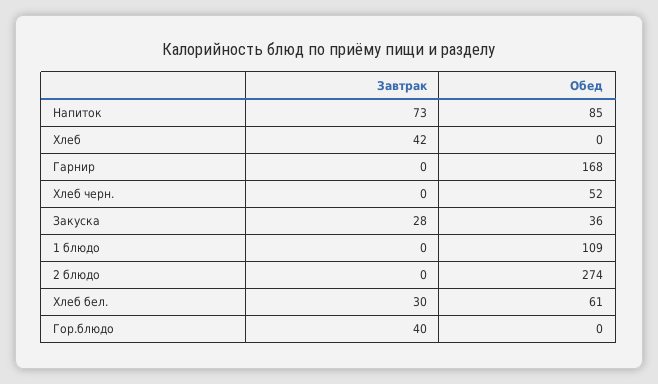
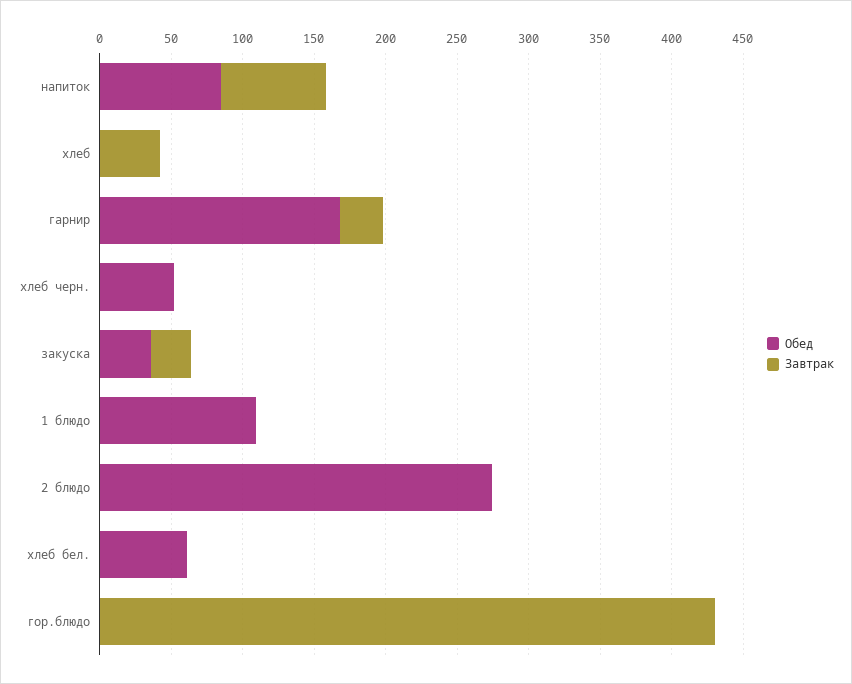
Завтрак, Гарнир: 0 -> 30
Завтрак, Хлеб бел.: 30 -> 0
Завтрак, Гор.блюдо: 40 -> 430

